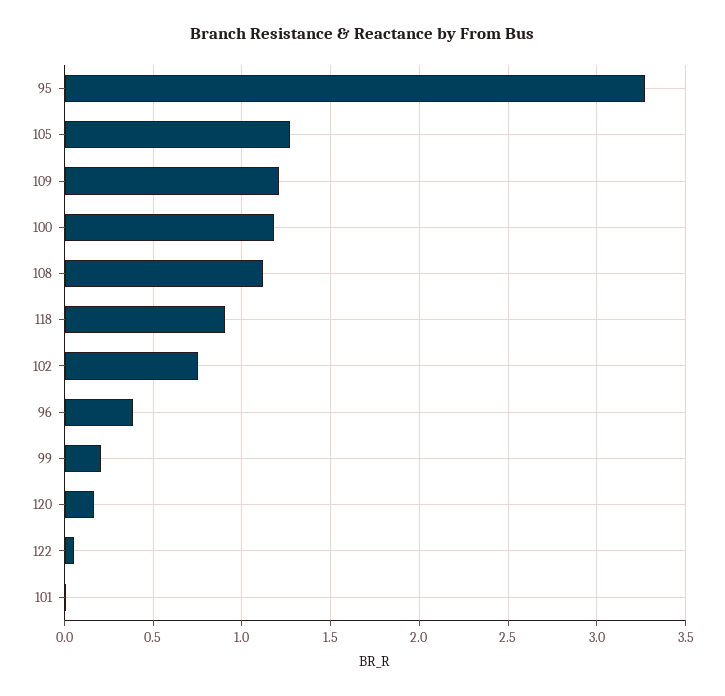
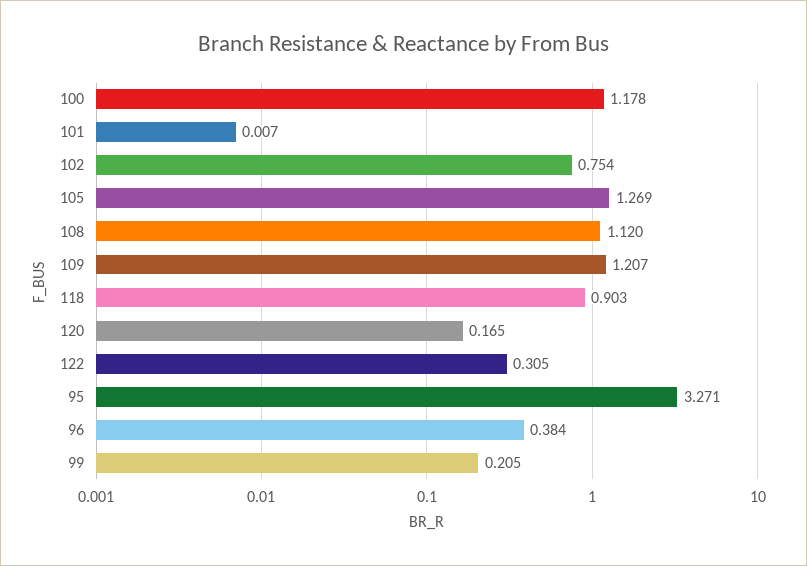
122: 0.05 -> 0.305

